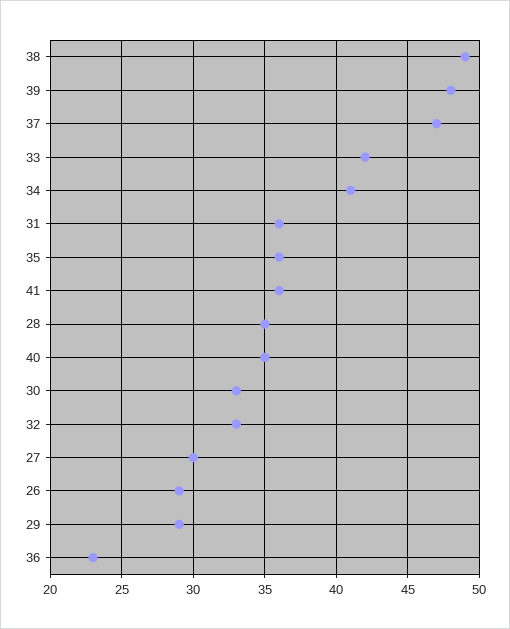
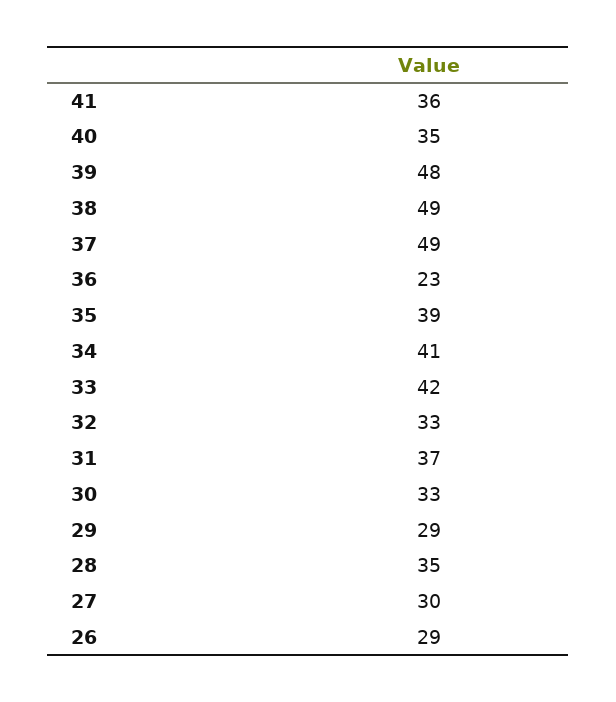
37: 47 -> 49
31: 36 -> 37
35: 36 -> 39

